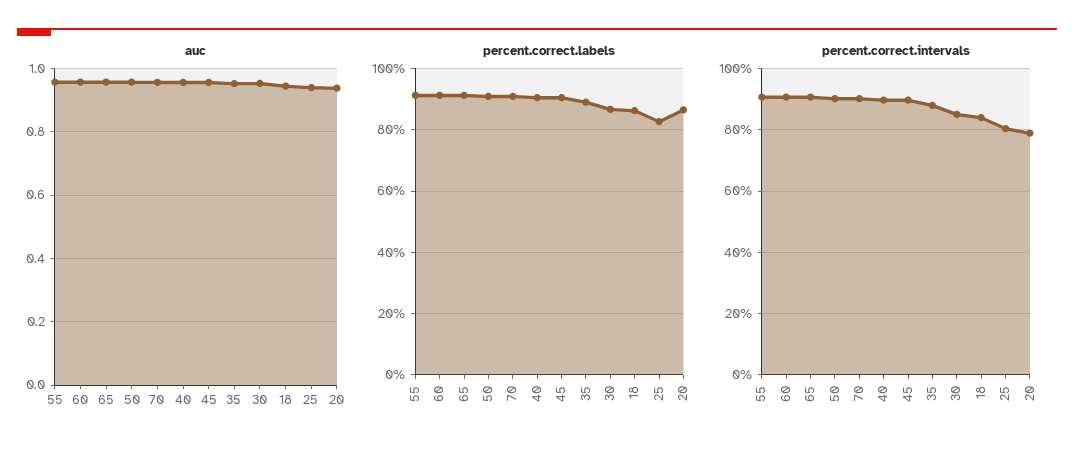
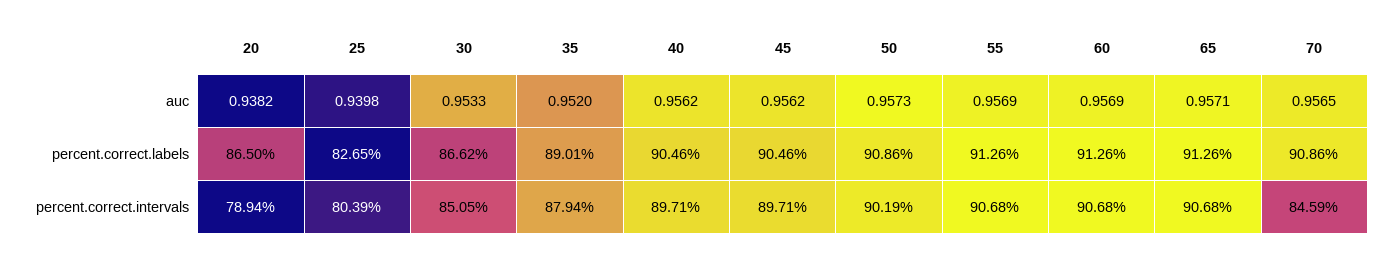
auc, 18: 0.94 -> none
percent.correct.labels, 18: 86 -> none
percent.correct.intervals, 70: 90 -> 84.59
percent.correct.intervals, 18: 84 -> none

